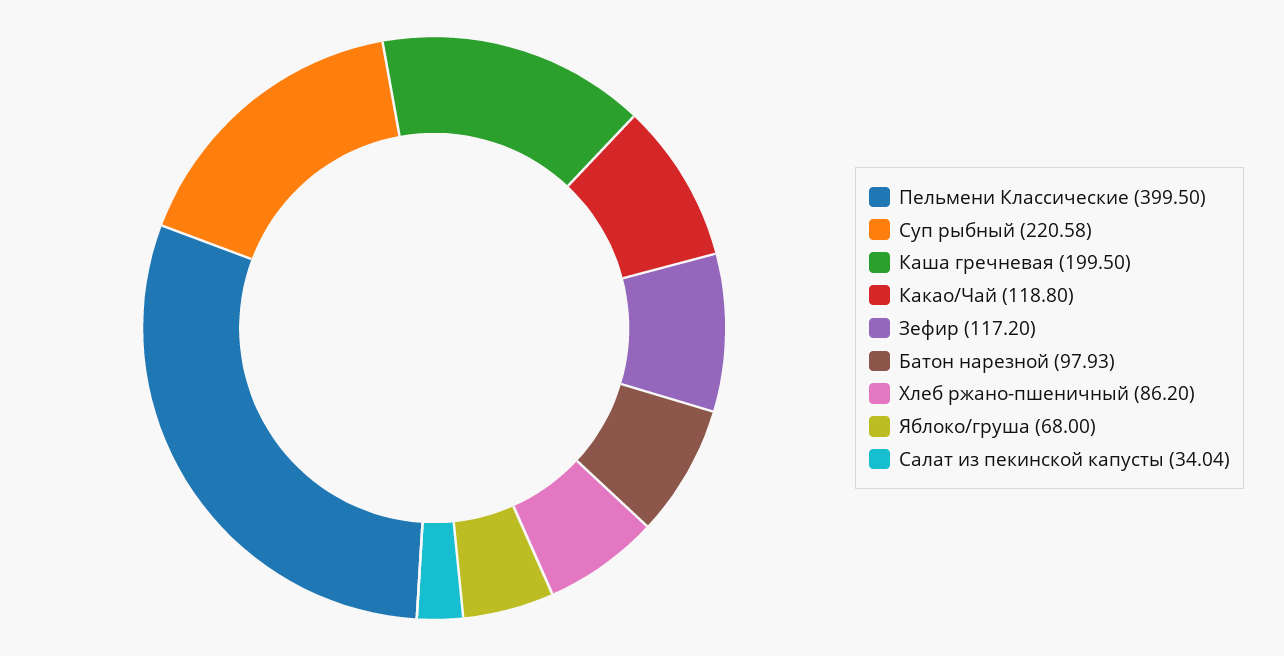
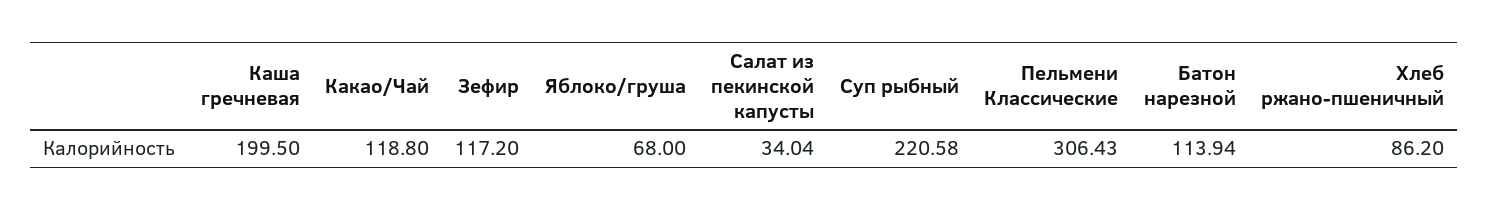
Пельмени Классические: 399.5 -> 306.43
Батон нарезной: 97.93 -> 113.94

